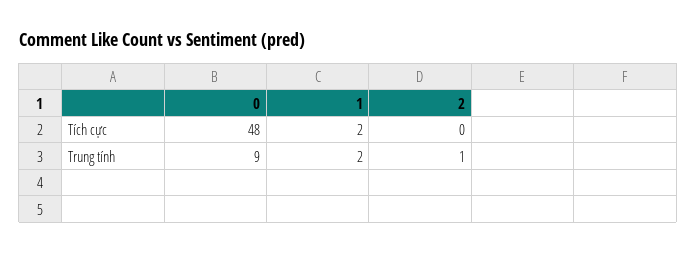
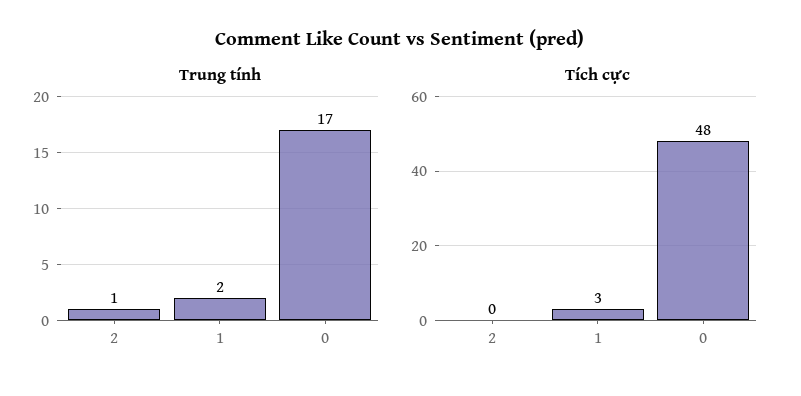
Tích cực, 1: 2 -> 3
Trung tính, 0: 9 -> 17

